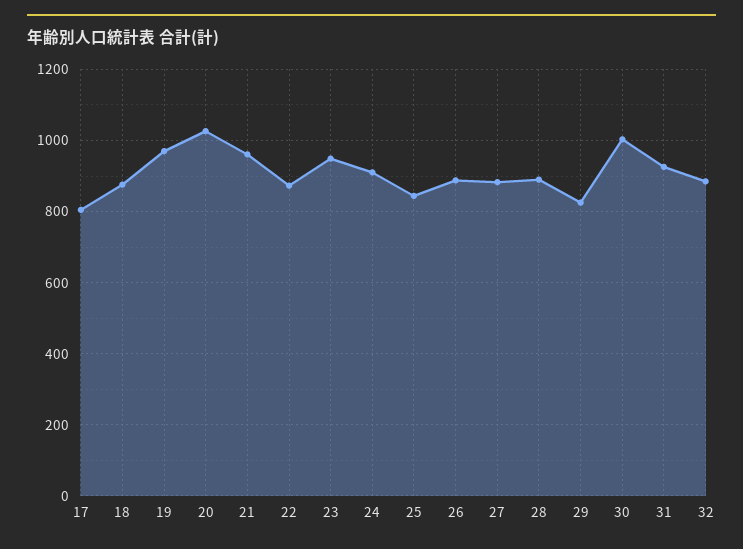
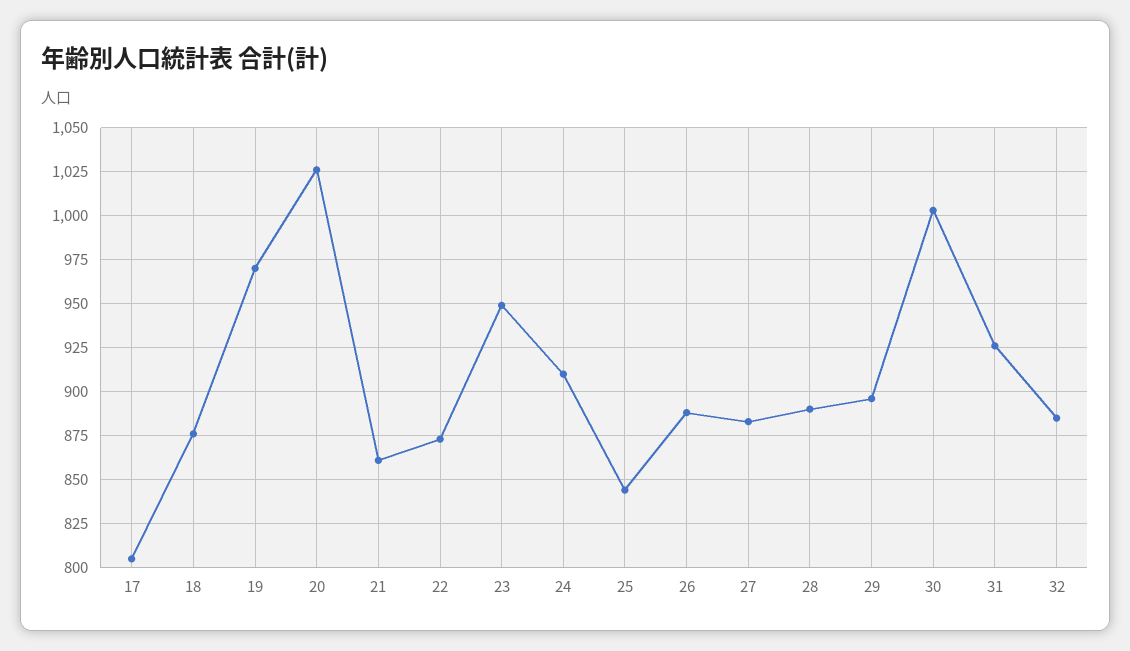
21: 960 -> 860
29: 820 -> 895

